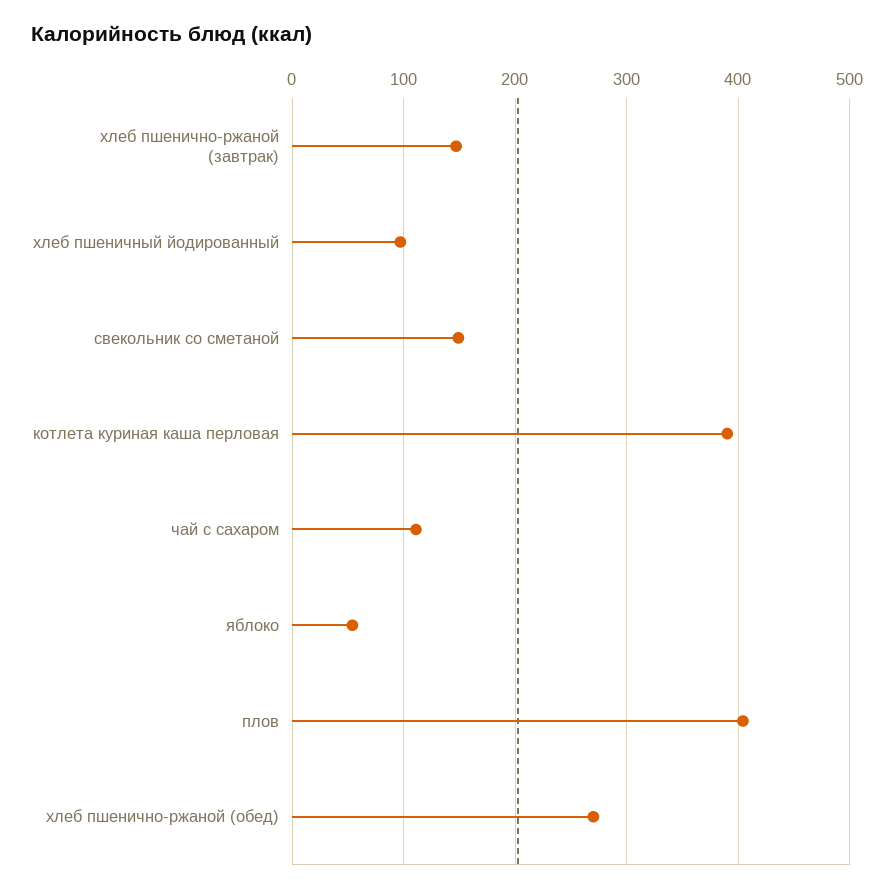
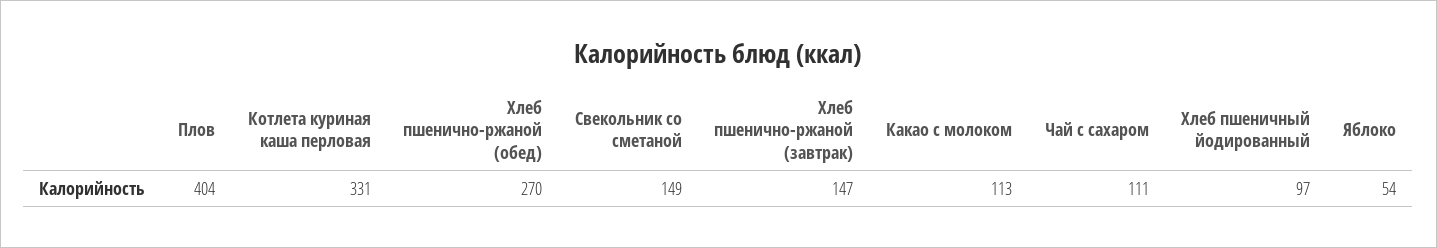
котлета куриная каша перловая: 390 -> 331
Какао с молоком: none -> 113

